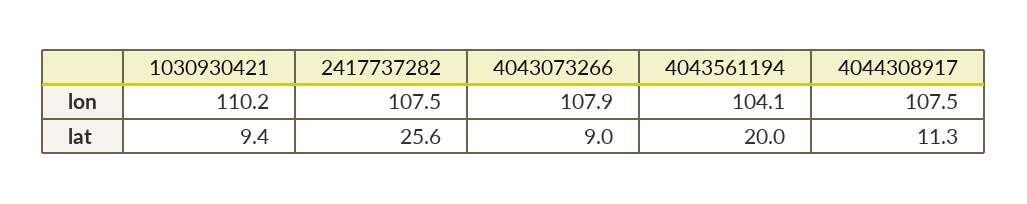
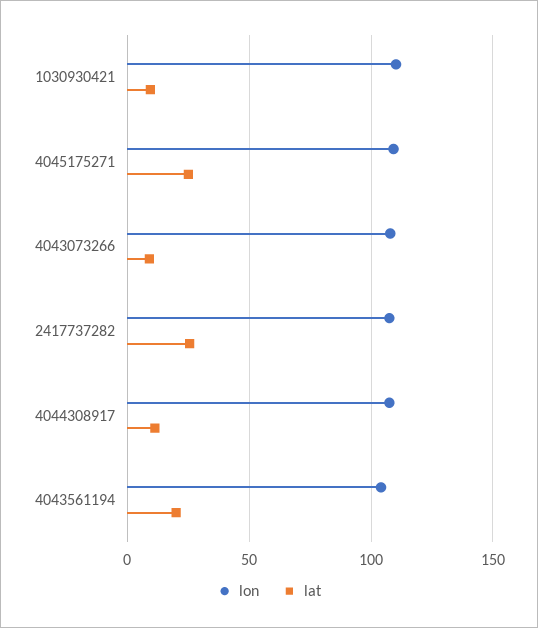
lon, 4045175271: none -> 110
lat, 4045175271: none -> 25

